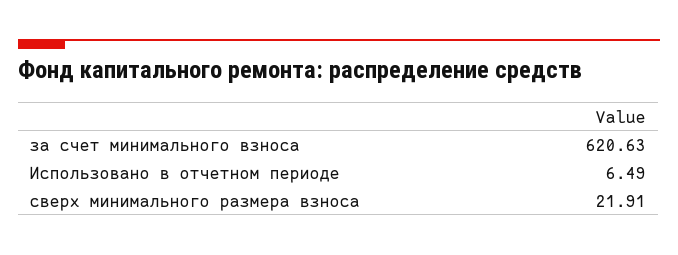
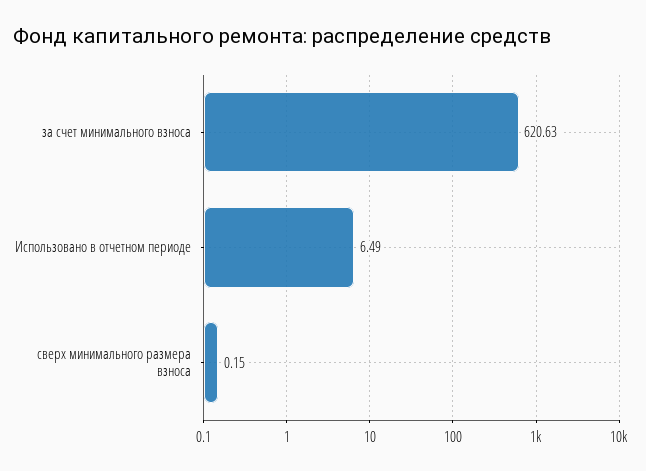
сверх минимального размера взноса: 21.91 -> 0.15

